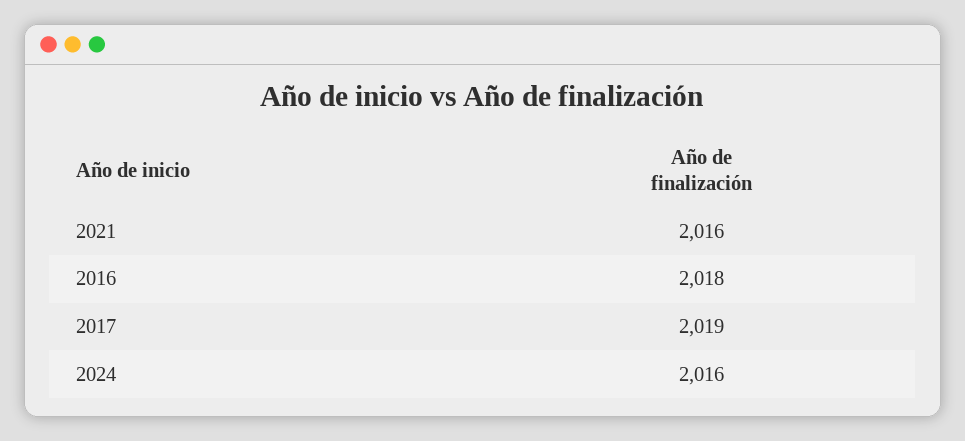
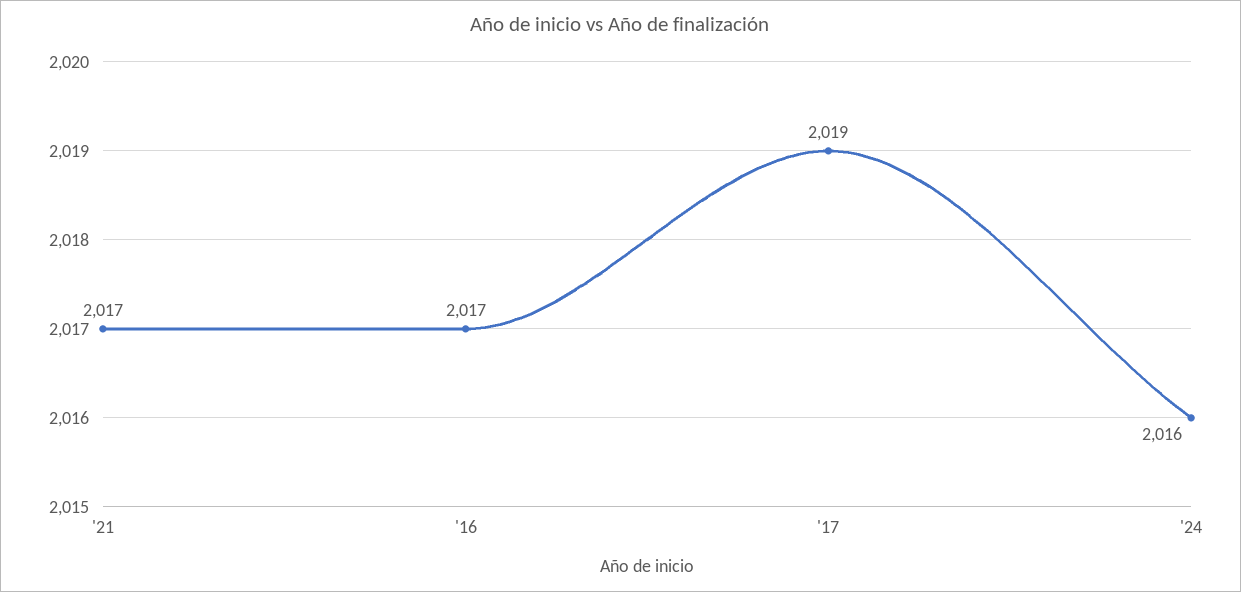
2021: 2016 -> 2017
2016: 2018 -> 2017

